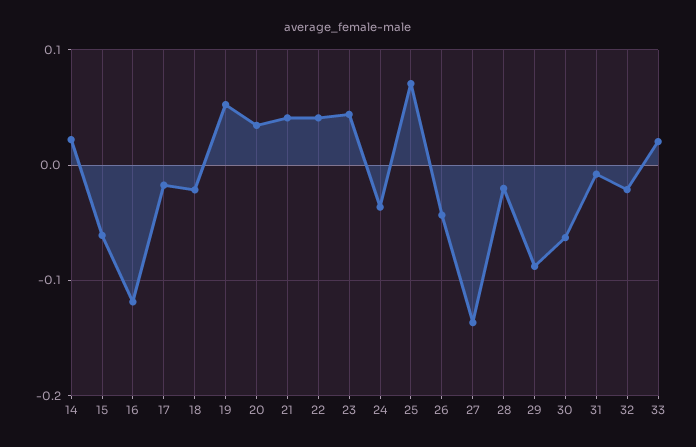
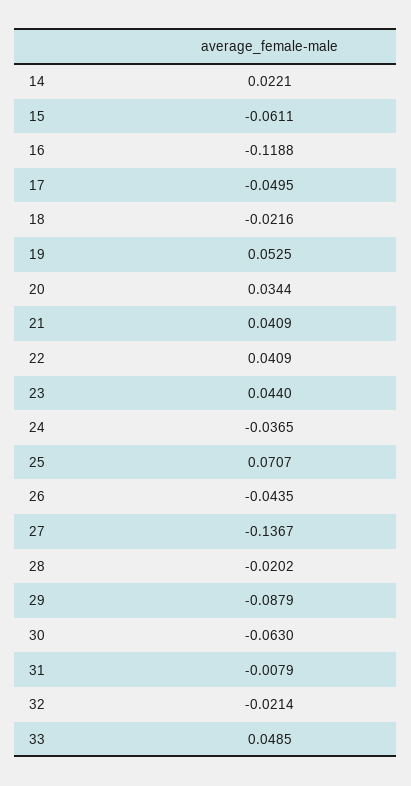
17: -0.02 -> -0.0495
33: 0.02 -> 0.0485

